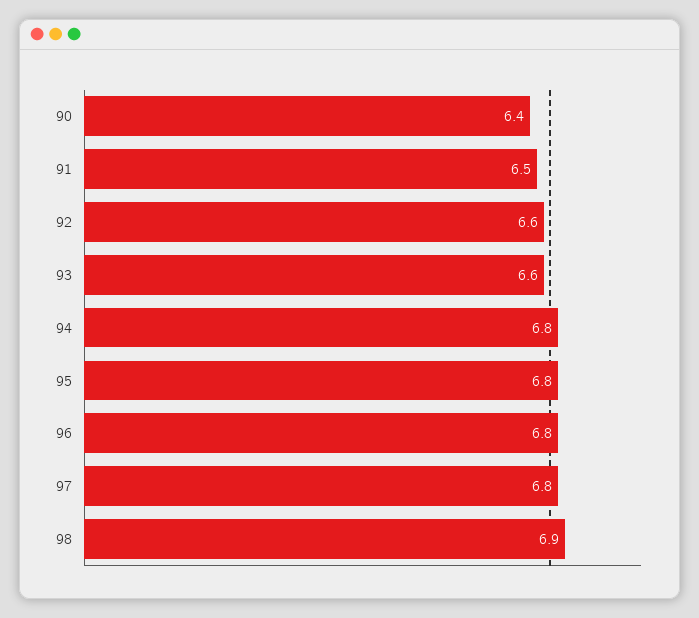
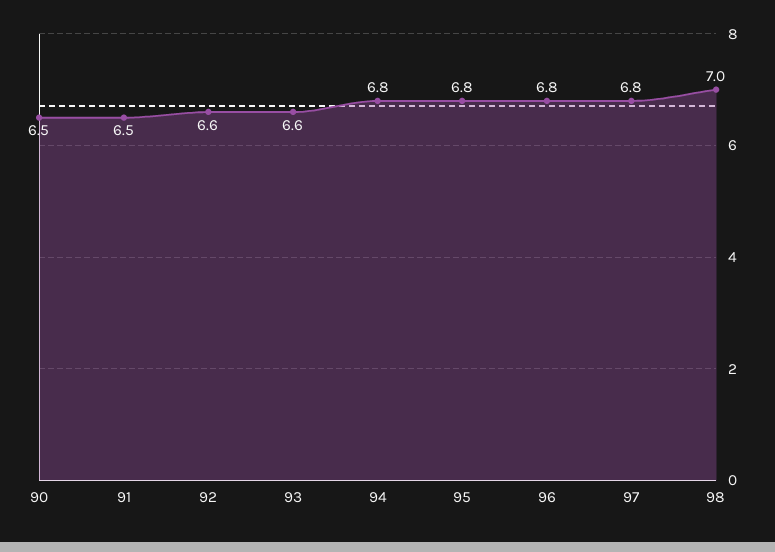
90: 6.4 -> 6.5
98: 6.9 -> 7

